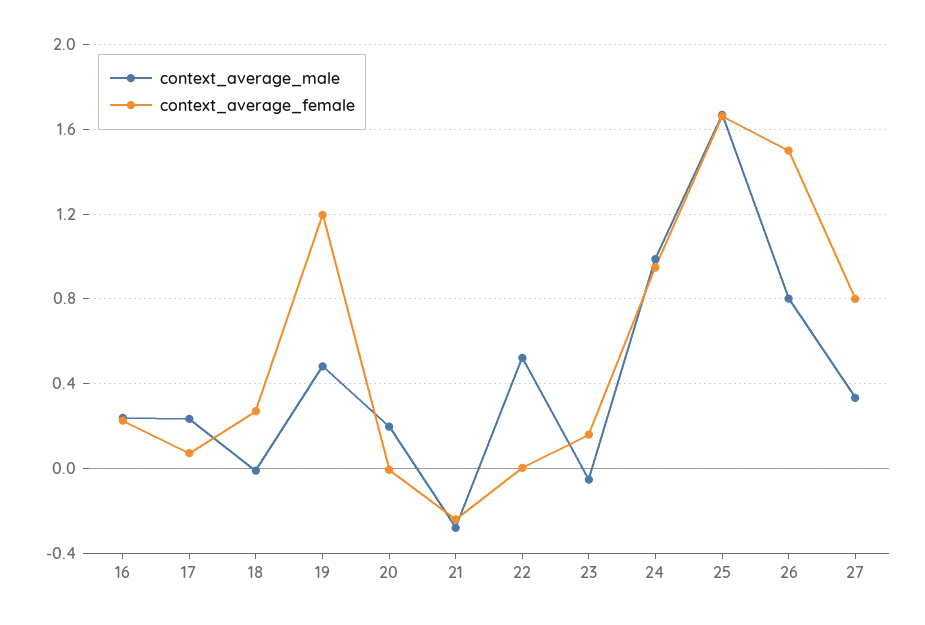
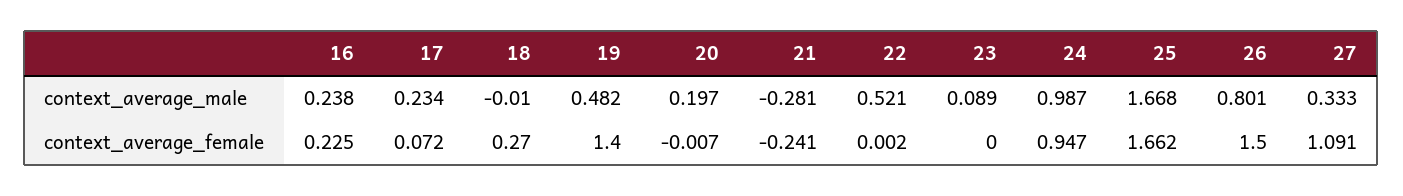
context_average_female, 19: 1.2 -> 1.4
context_average_male, 23: -0.05 -> 0.089
context_average_female, 23: 0.15 -> 0
context_average_female, 27: 0.8 -> 1.091

